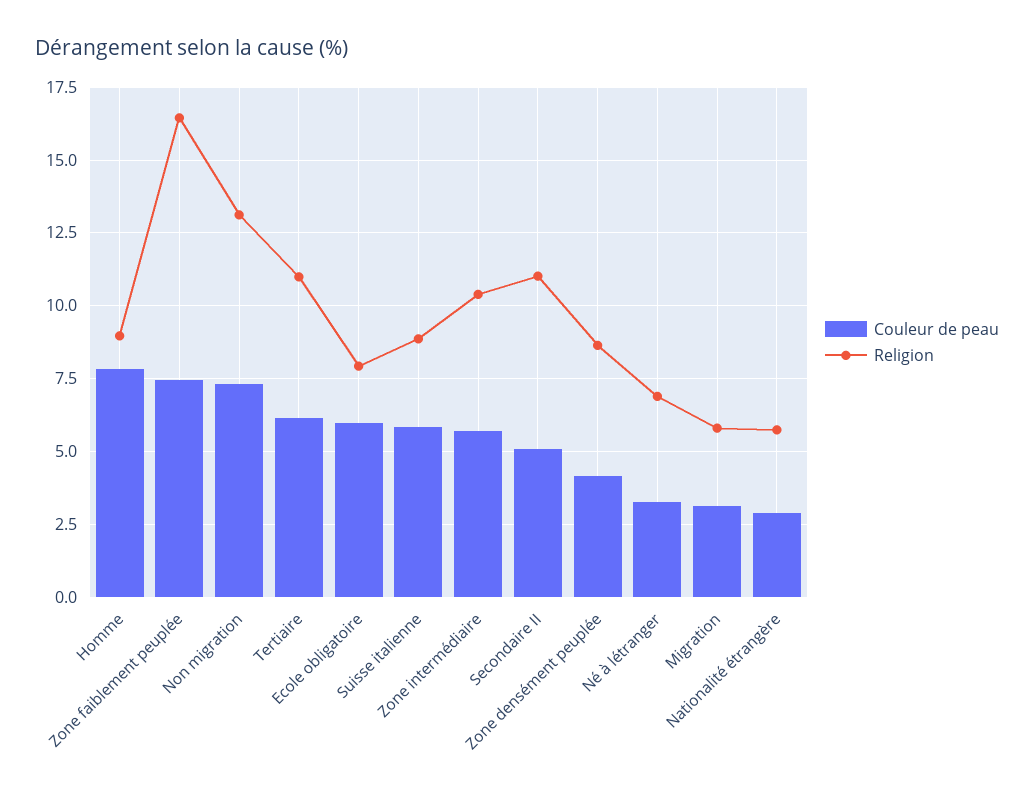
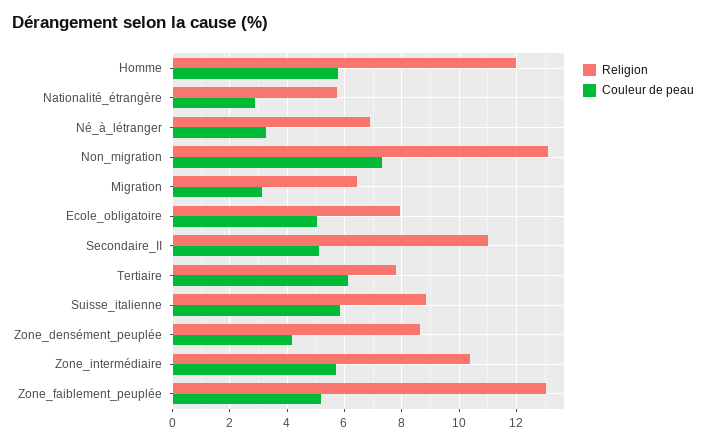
Couleur de peau, Homme: 7.75 -> 5.75
Religion, Homme: 9 -> 12
Couleur de peau, Zone faiblement peuplée: 7.5 -> 5.25
Religion, Zone faiblement peuplée: 16.5 -> 13
Religion, Tertiaire: 11 -> 7.75
Couleur de peau, Ecole obligatoire: 6 -> 5
Religion, Migration: 5.75 -> 6.5

